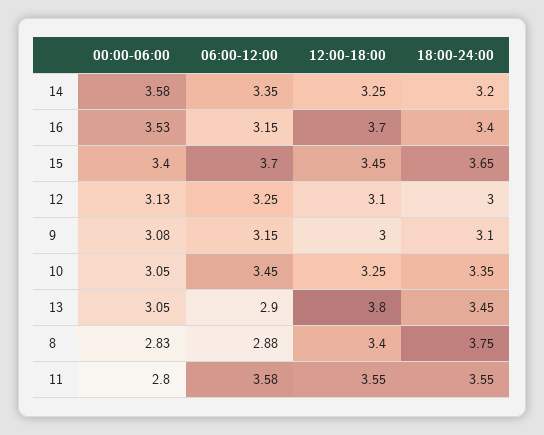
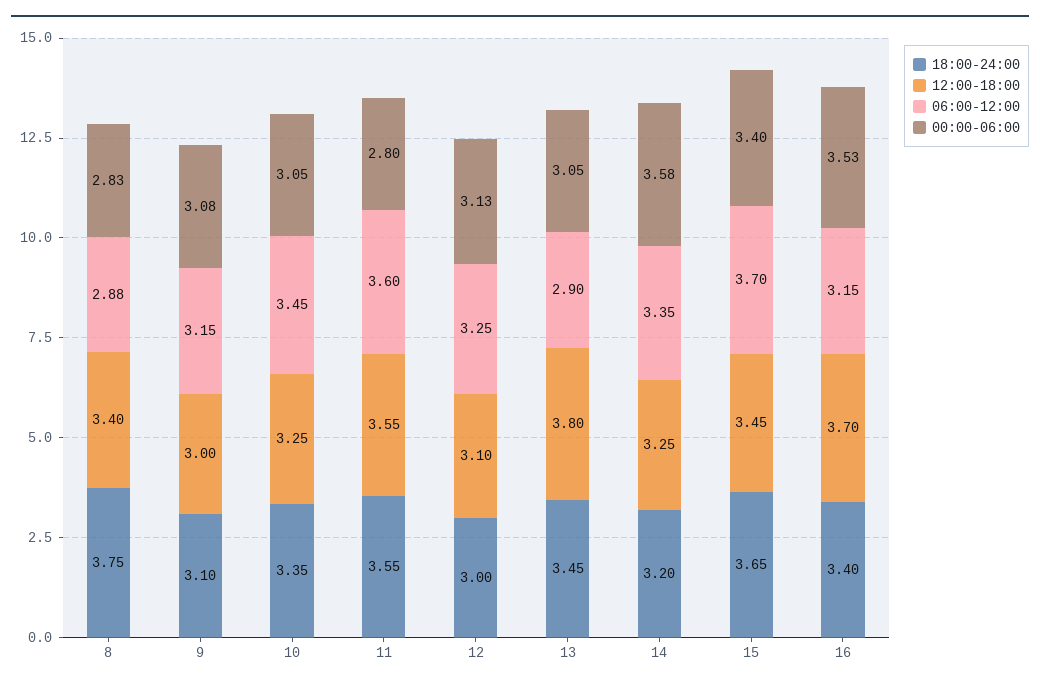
06:00-12:00, 11: 3.58 -> 3.6

